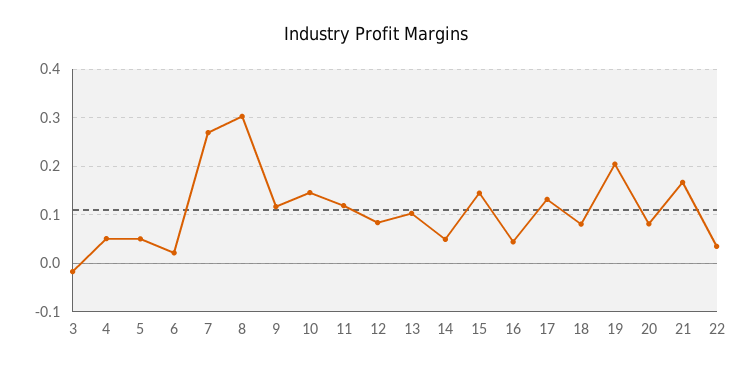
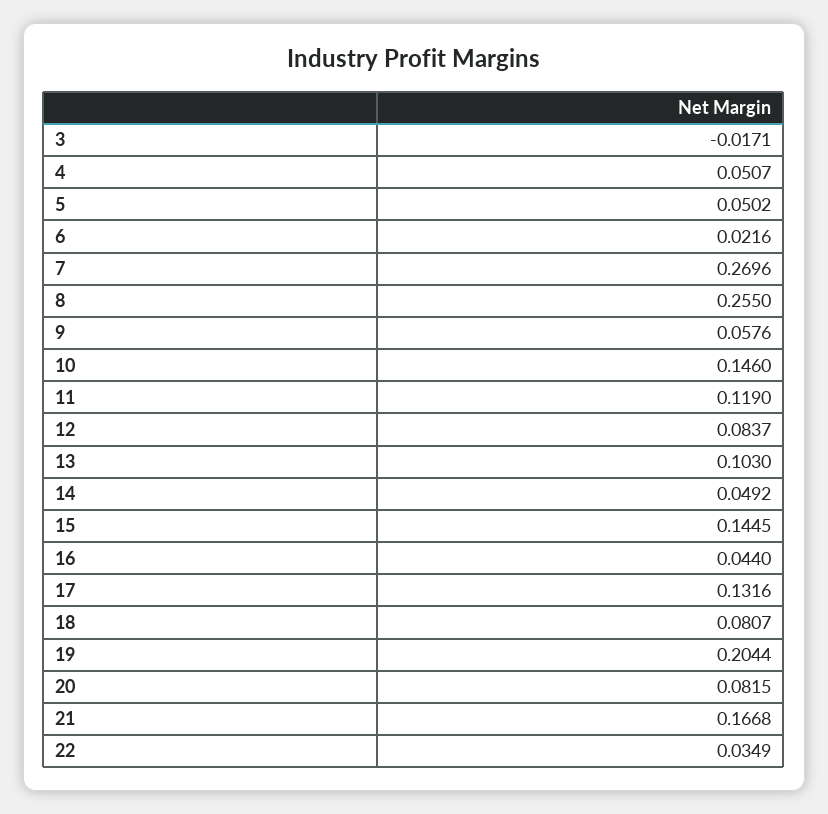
8: 0.3 -> 0.255
9: 0.12 -> 0.0576

